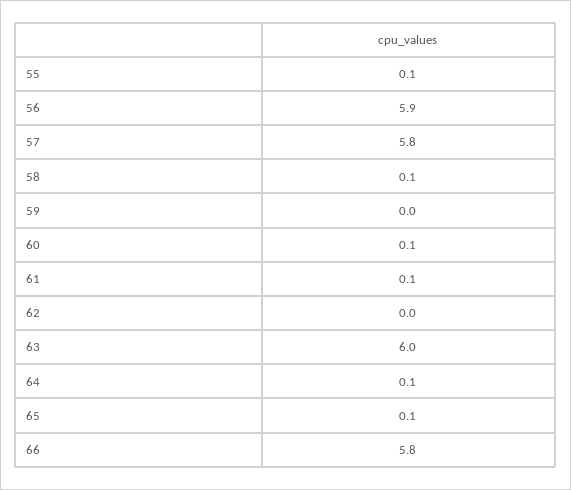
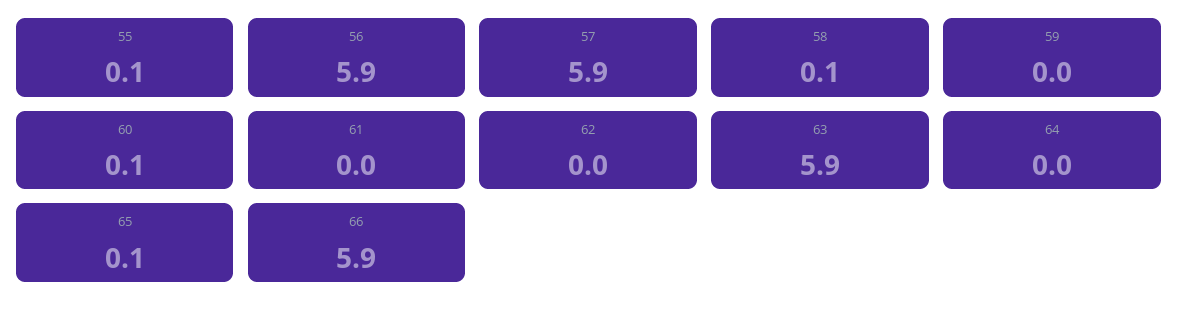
57: 5.8 -> 5.9
61: 0.1 -> 0
63: 6 -> 5.9
64: 0.1 -> 0
66: 5.8 -> 5.9

